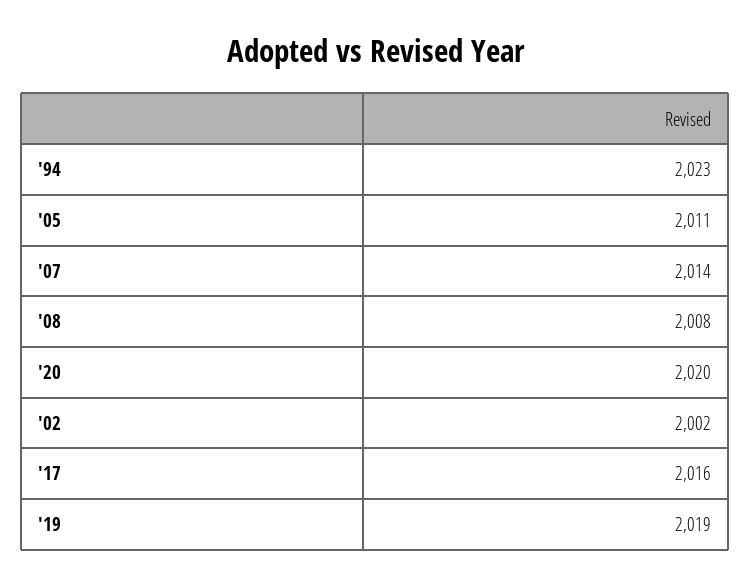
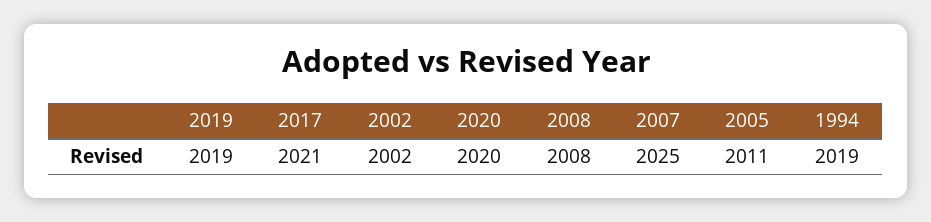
'94: 2023 -> 2019
'07: 2014 -> 2025
'17: 2016 -> 2021

